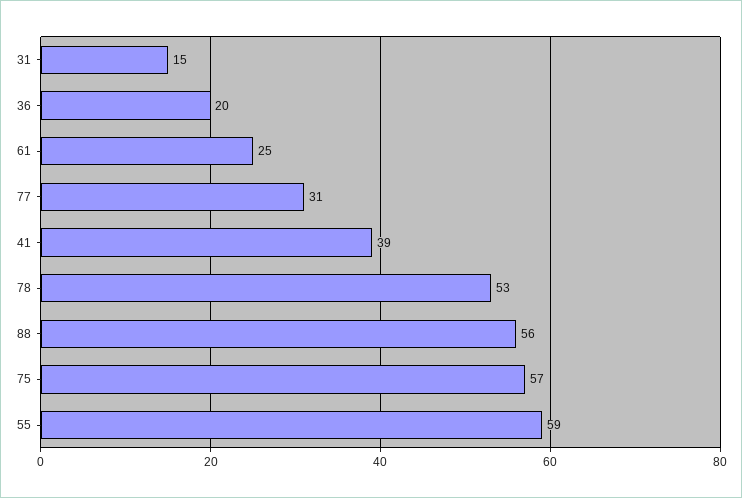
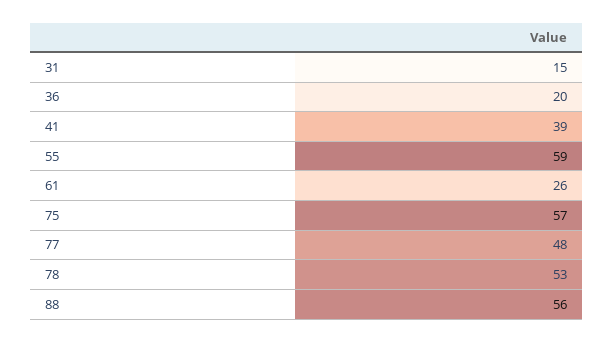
61: 25 -> 26
77: 31 -> 48

